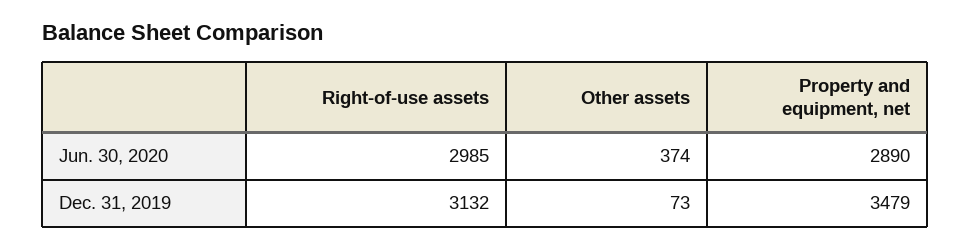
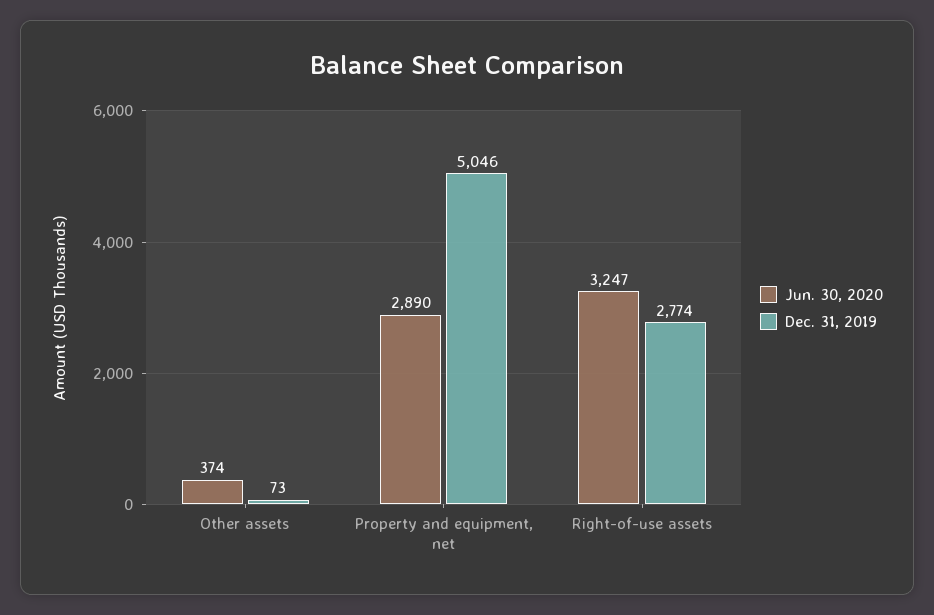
Jun. 30, 2020, Right-of-use assets: 2985 -> 3247
Dec. 31, 2019, Right-of-use assets: 3132 -> 2774
Dec. 31, 2019, Property and equipment, net: 3479 -> 5046

